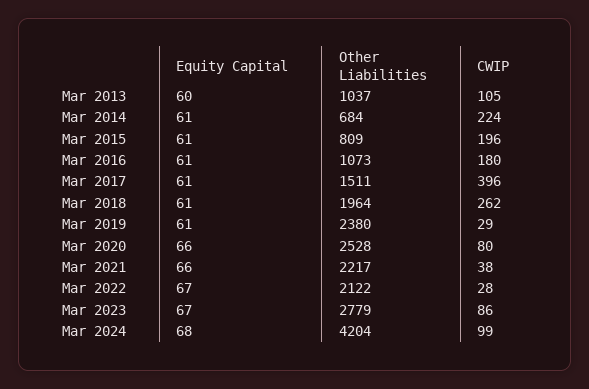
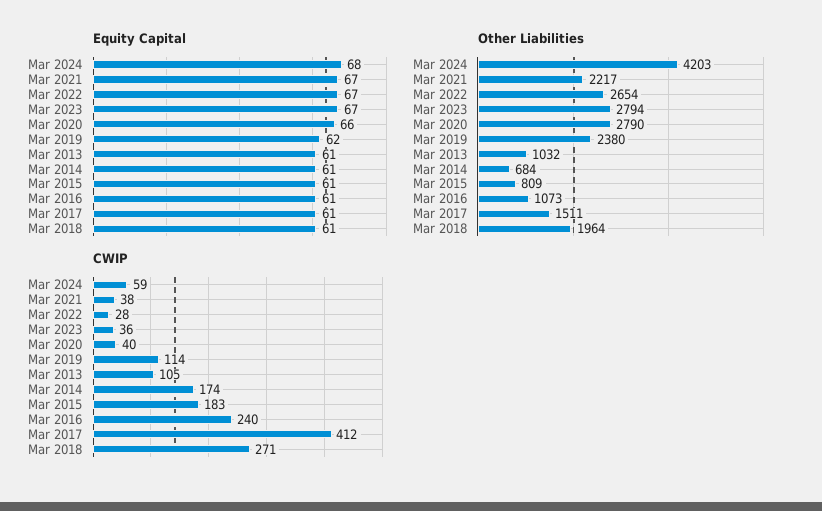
Equity Capital, Mar 2013: 60 -> 61
Other Liabilities, Mar 2013: 1037 -> 1032
CWIP, Mar 2014: 224 -> 174
CWIP, Mar 2015: 196 -> 183
CWIP, Mar 2016: 180 -> 240
CWIP, Mar 2017: 396 -> 412
CWIP, Mar 2018: 262 -> 271
Equity Capital, Mar 2019: 61 -> 62
CWIP, Mar 2019: 29 -> 114
Other Liabilities, Mar 2020: 2528 -> 2790
CWIP, Mar 2020: 80 -> 40
Equity Capital, Mar 2021: 66 -> 67
Other Liabilities, Mar 2022: 2122 -> 2654
Other Liabilities, Mar 2023: 2779 -> 2794
CWIP, Mar 2023: 86 -> 36
Other Liabilities, Mar 2024: 4204 -> 4203
CWIP, Mar 2024: 99 -> 59

